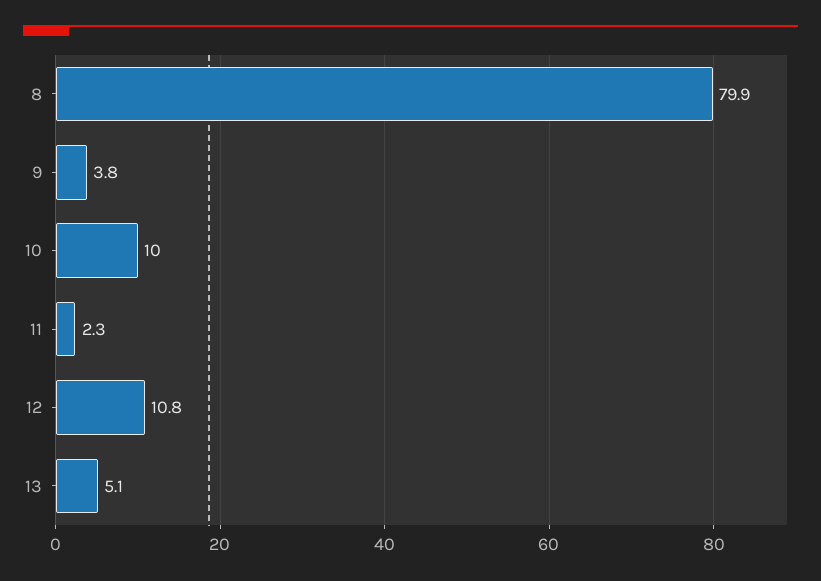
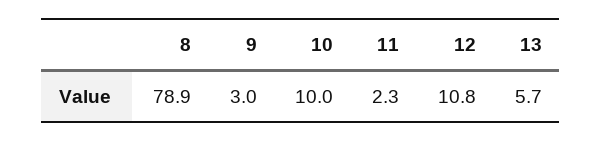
8: 79.9 -> 78.9
9: 3.8 -> 3
13: 5.1 -> 5.7

